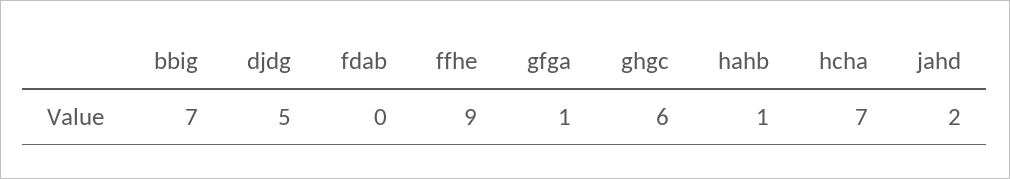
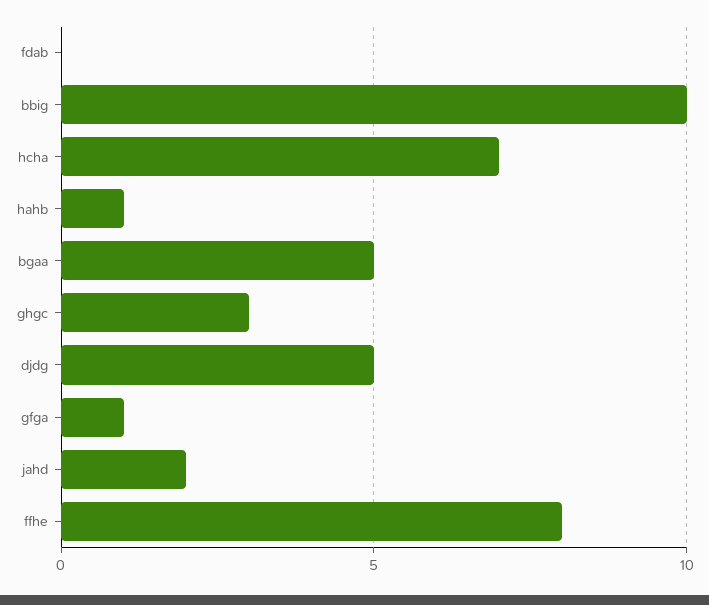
bbig: 7 -> 10
ffhe: 9 -> 8
ghgc: 6 -> 3
bgaa: none -> 5

